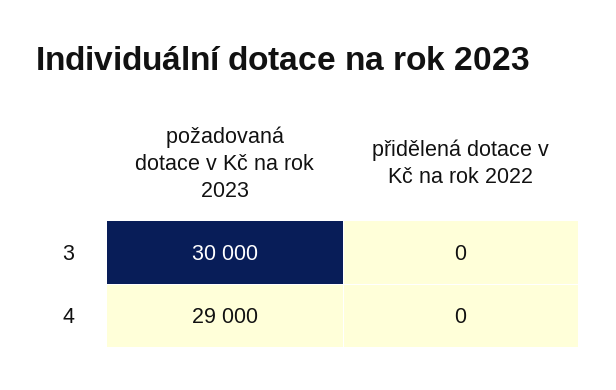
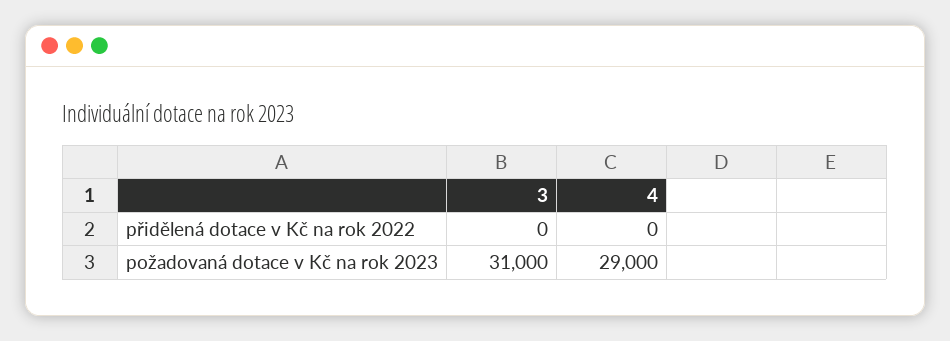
požadovaná dotace v Kč na rok 2023, 3: 30000 -> 31000

